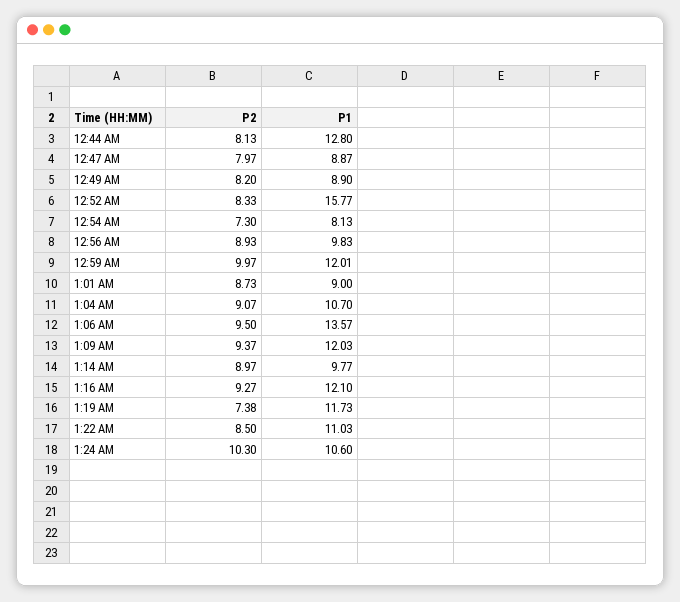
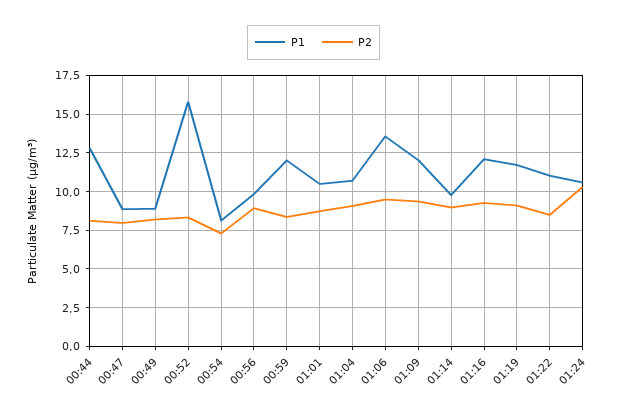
P2, 12:59 AM: 9.97 -> 8.5
P1, 1:01 AM: 9 -> 10.5
P2, 1:19 AM: 7.38 -> 9

